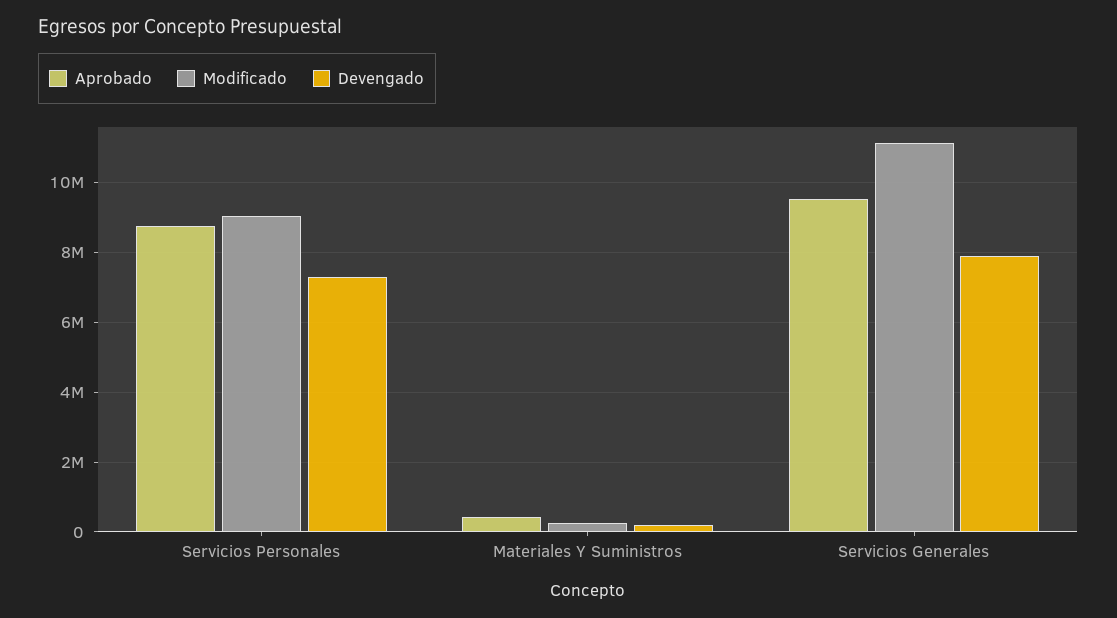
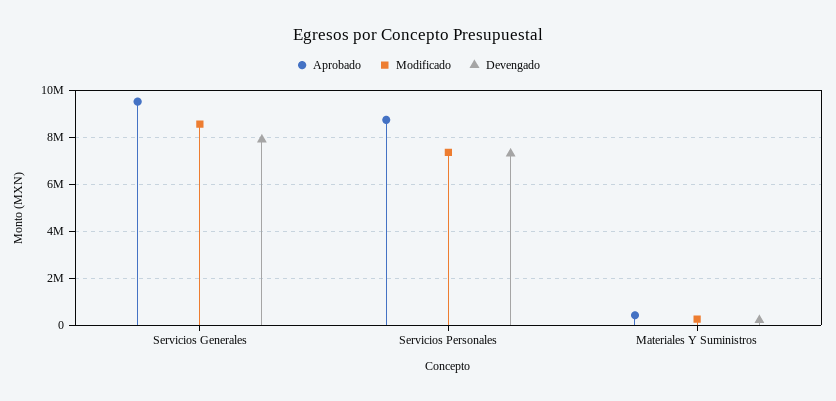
Modificado, Servicios Personales: 9000000 -> 7500000
Modificado, Servicios Generales: 11200000 -> 8500000

